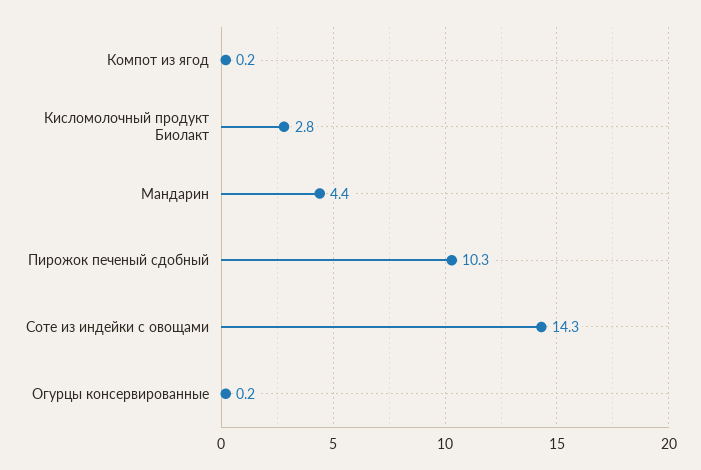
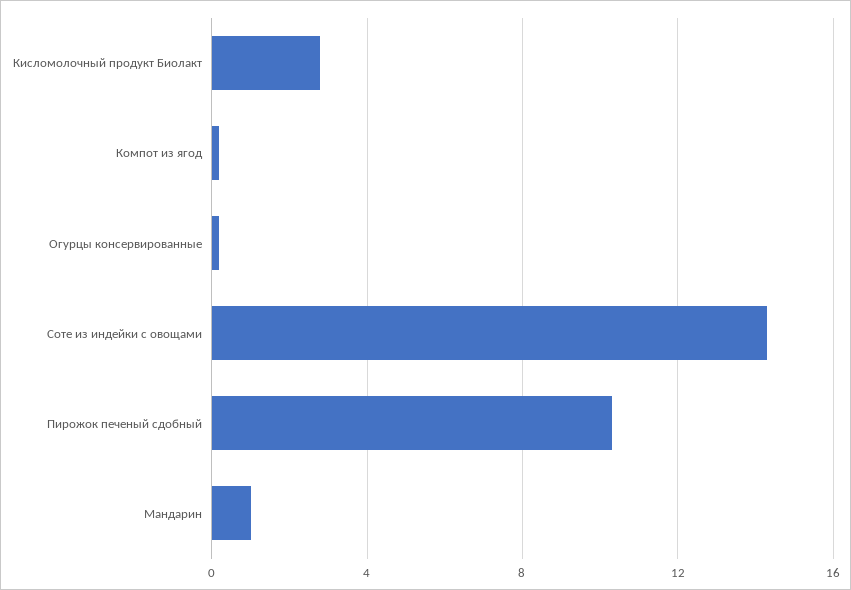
Мандарин: 4.4 -> 1

